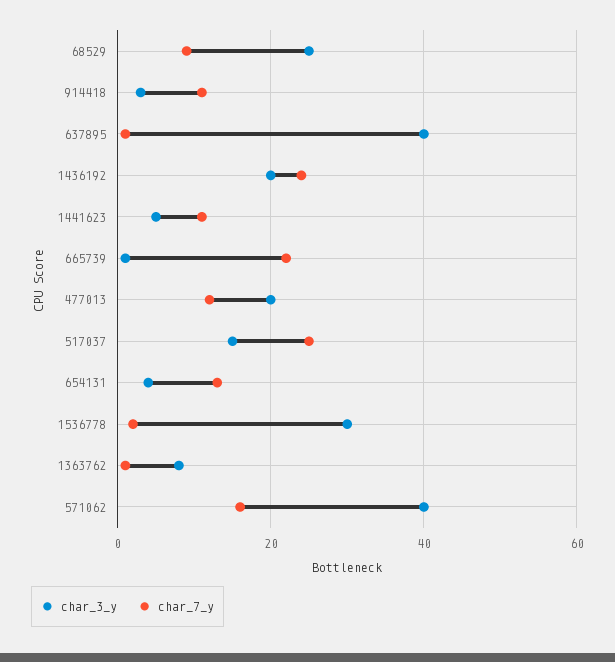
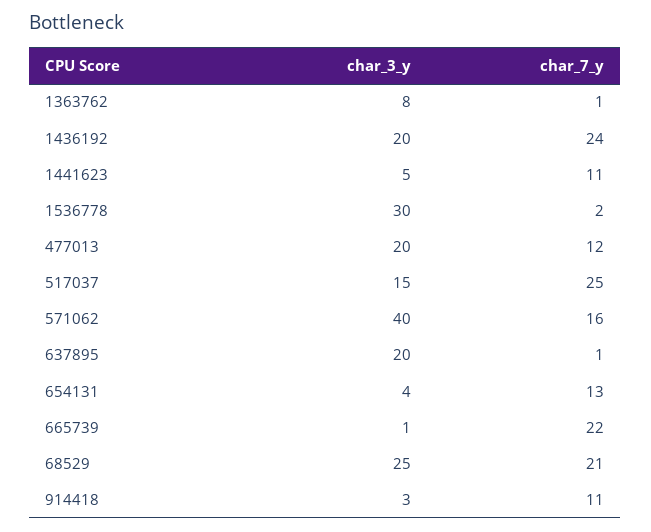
char_7_y, 68529: 10 -> 21
char_3_y, 637895: 40 -> 20

